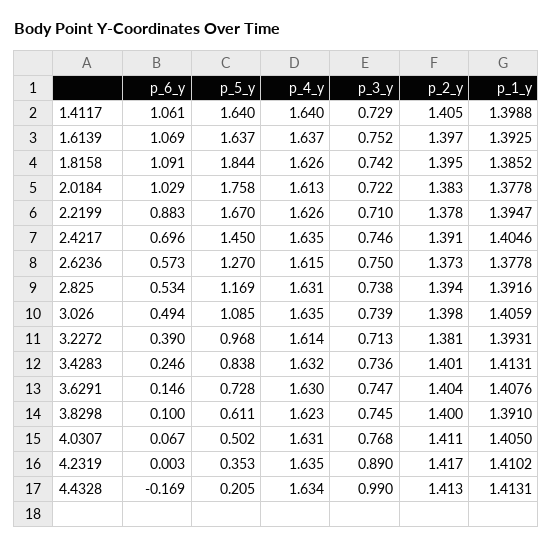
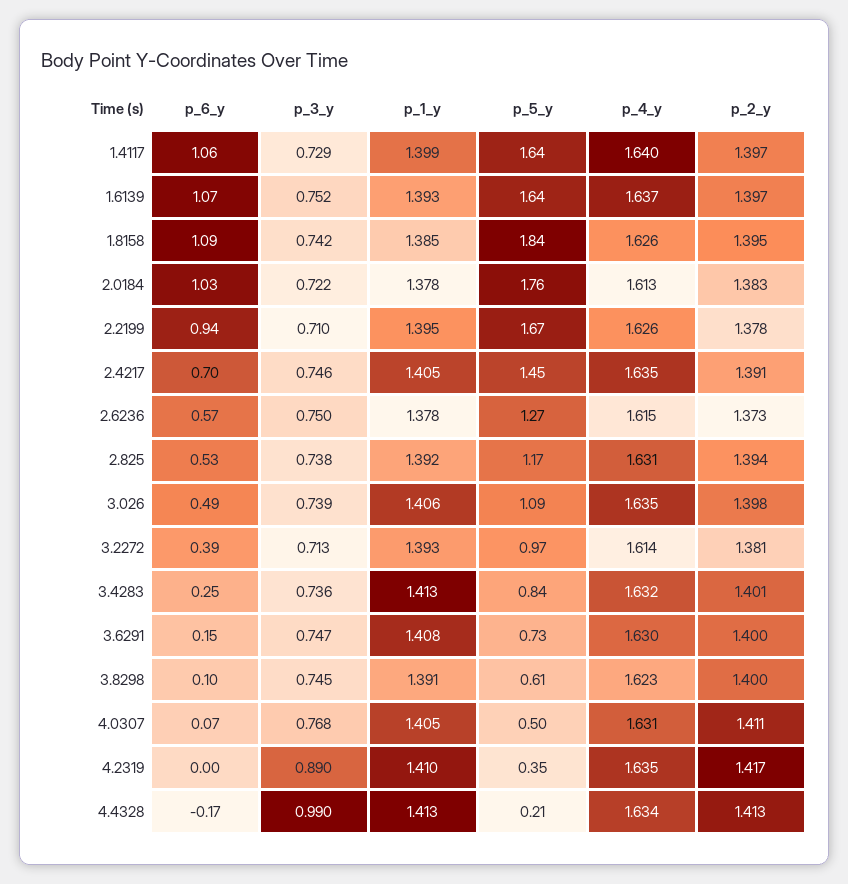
p_2_y, 1.4117: 1.405 -> 1.397
p_6_y, 2.2199: 0.883 -> 0.94
p_2_y, 3.6291: 1.404 -> 1.4

